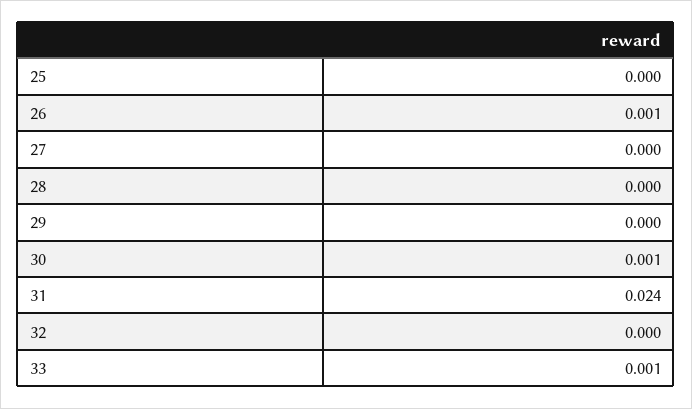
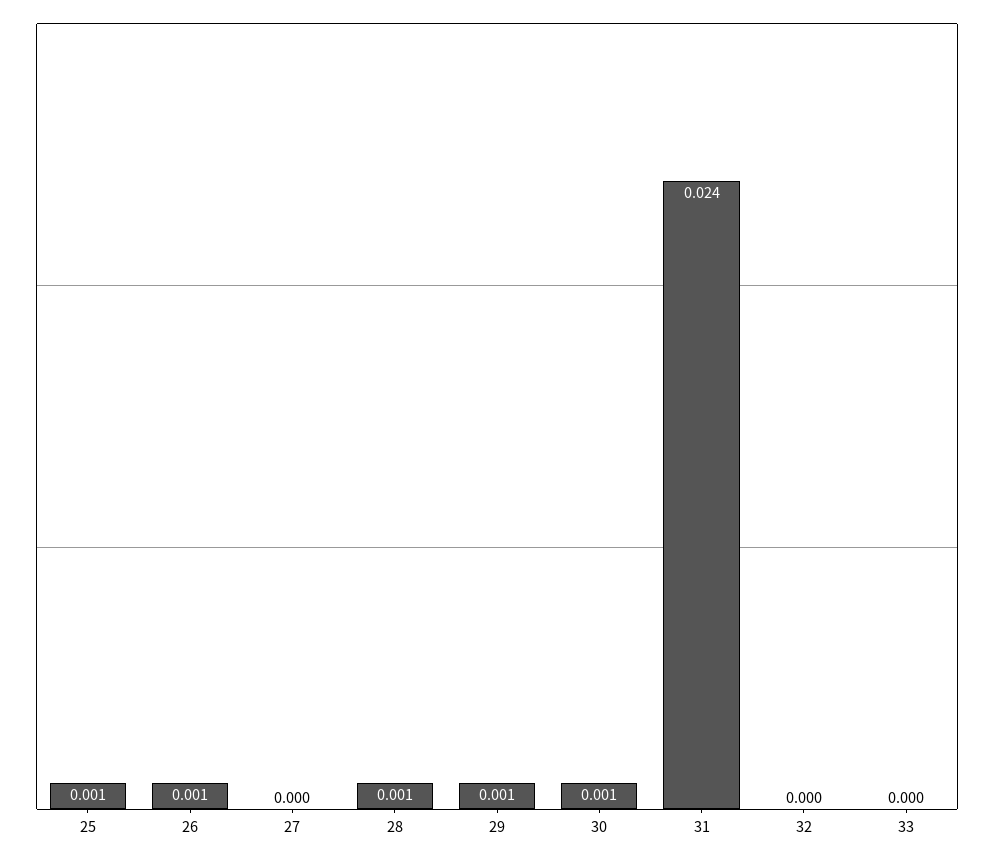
25: 0 -> 0.001
28: 0 -> 0.001
29: 0 -> 0.001
33: 0.001 -> 0

